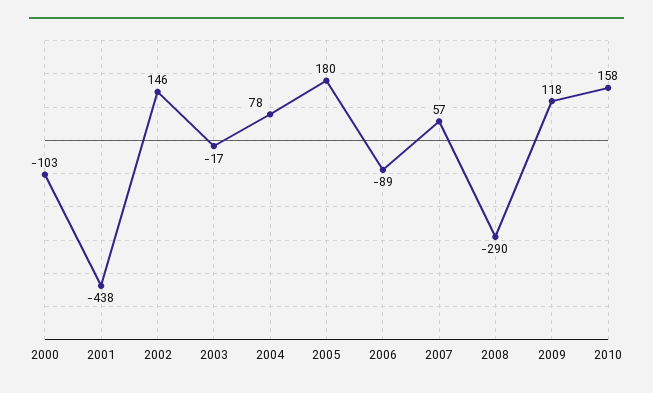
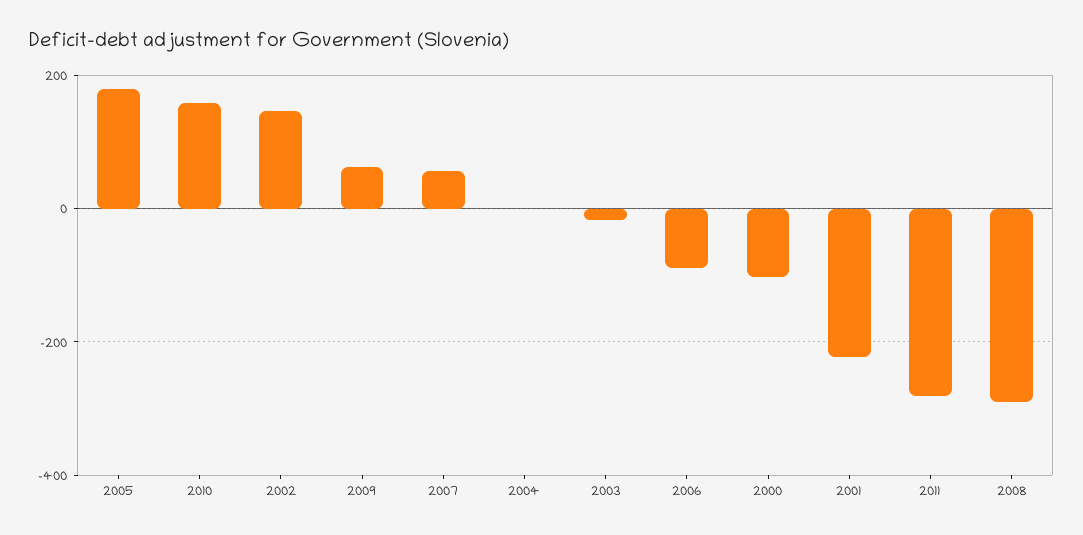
2001: -438 -> -220
2004: 78 -> 0
2009: 118 -> 60
2011: none -> -280

